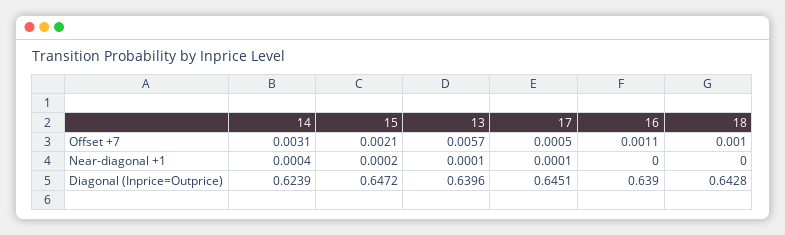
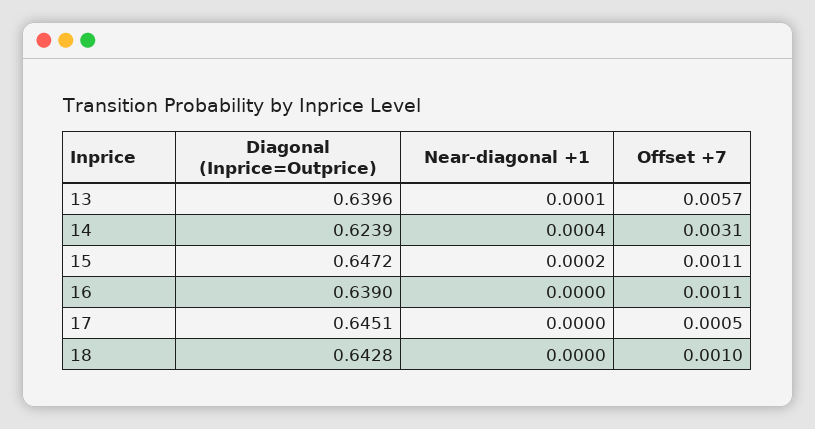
15, Offset +7: 0.0021 -> 0.0011
17, Near-diagonal +1: 0.0001 -> 0

